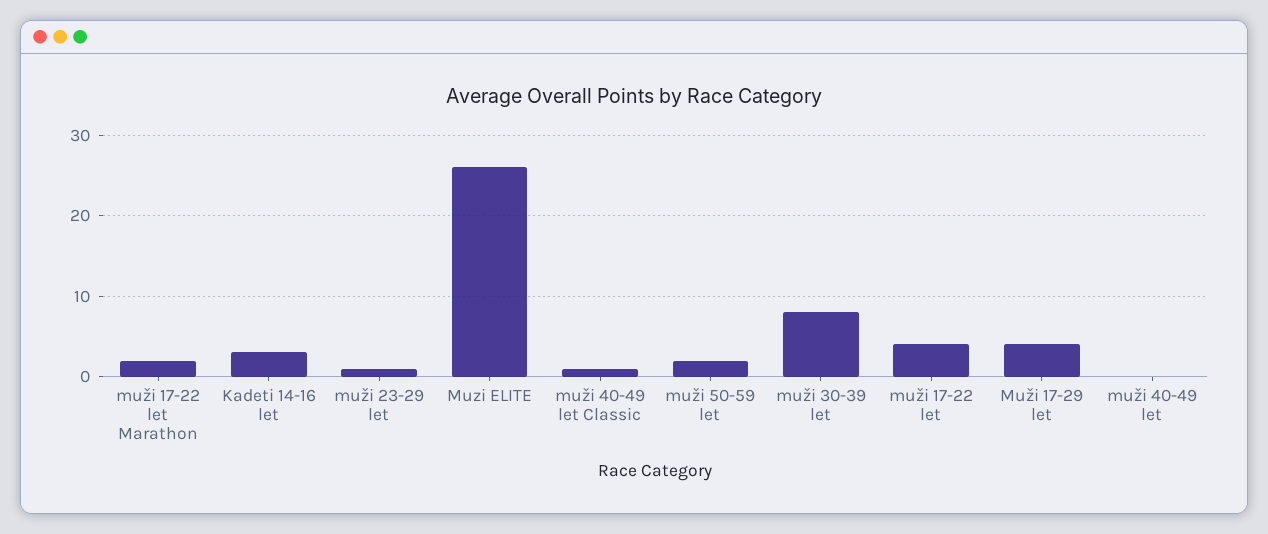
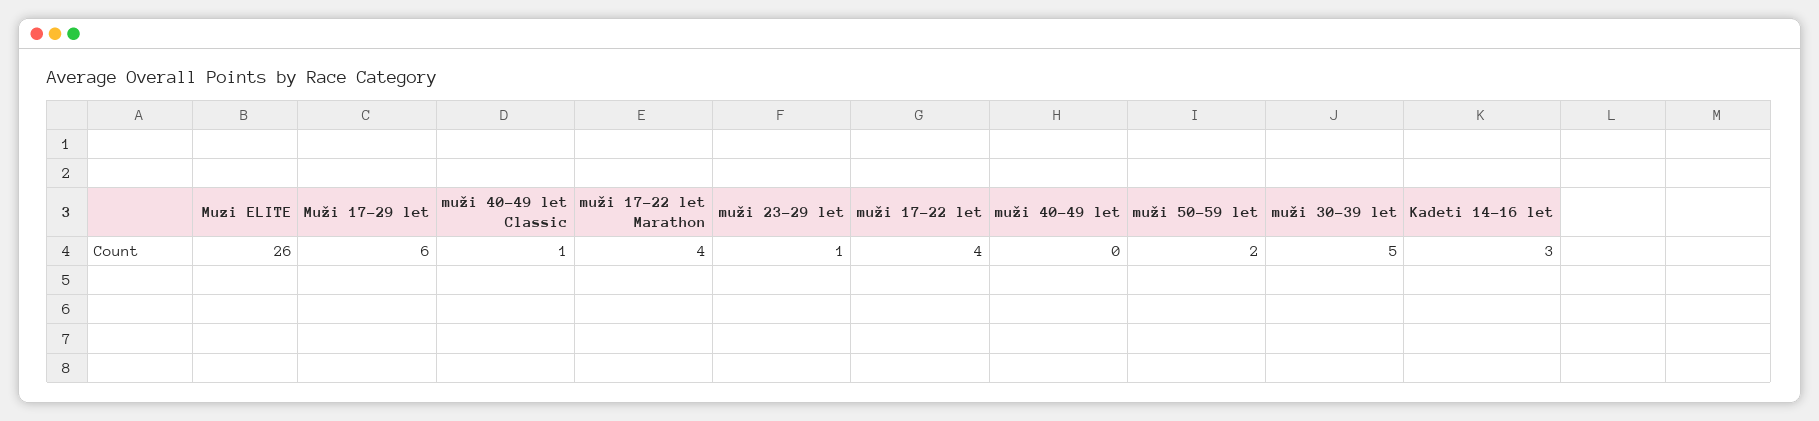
muži 17-22 let Marathon: 2 -> 4
muži 30-39 let: 8 -> 5
Muži 17-29 let: 4 -> 6

